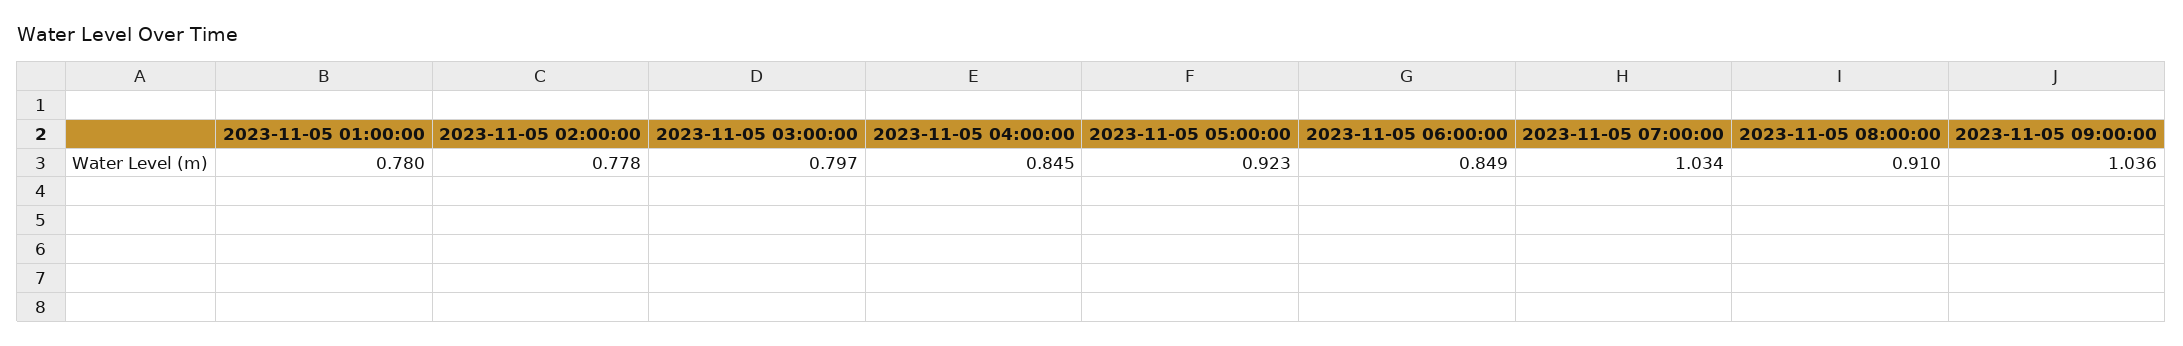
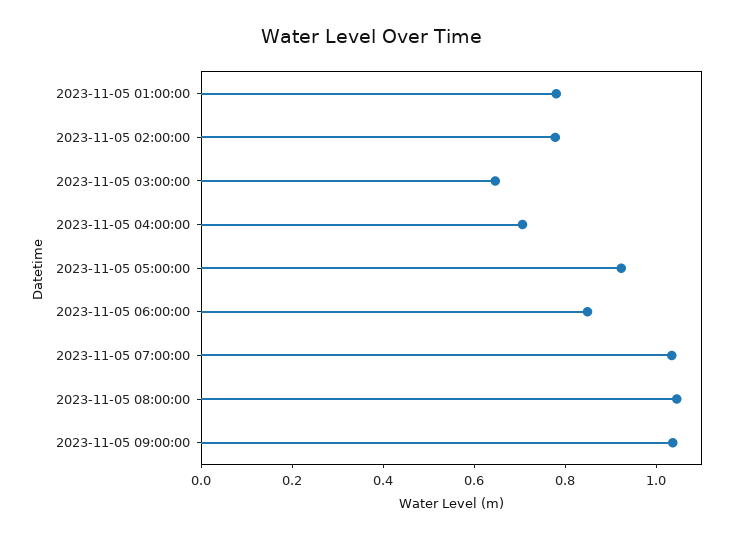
2023-11-05 03:00:00: 0.797 -> 0.65
2023-11-05 04:00:00: 0.845 -> 0.7
2023-11-05 08:00:00: 0.91 -> 1.05

